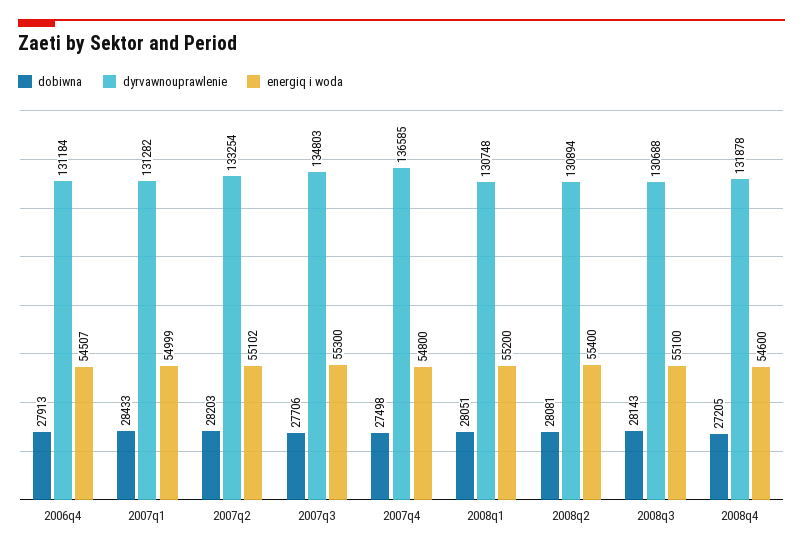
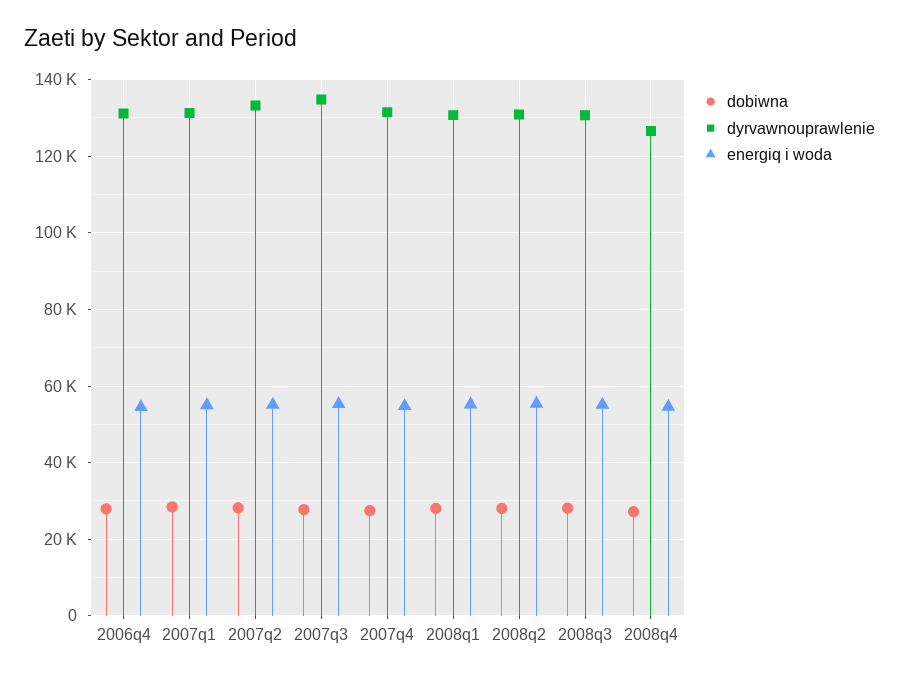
dyrvawnouprawlenie, 2007q4: 136585 -> 132000
dyrvawnouprawlenie, 2008q4: 131878 -> 126000

